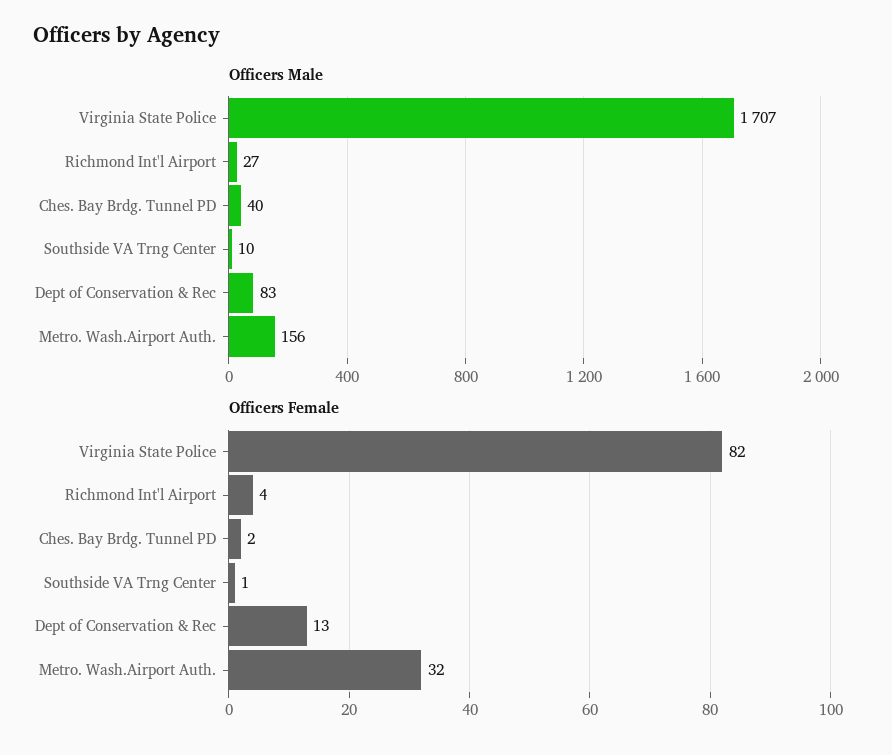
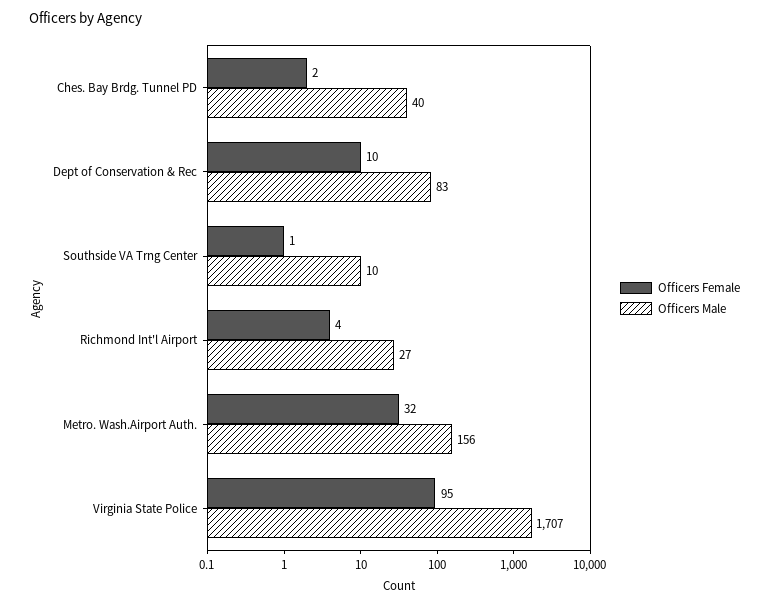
Officers Female, Virginia State Police: 82 -> 95
Officers Female, Dept of Conservation & Rec: 13 -> 10

